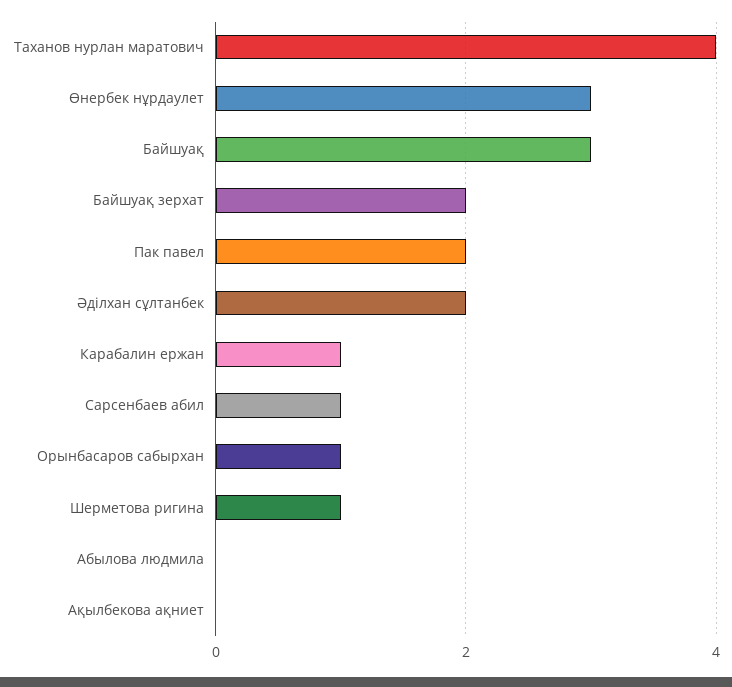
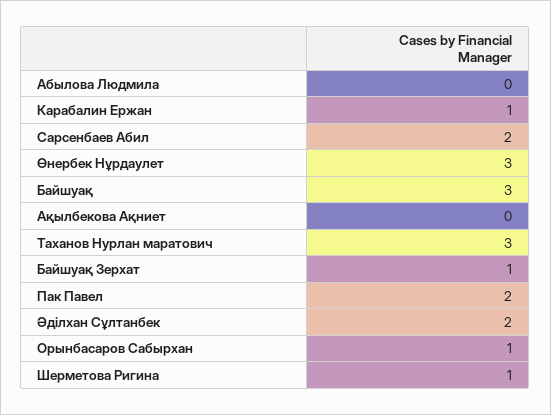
Таханов нурлан маратович: 4 -> 3
Байшуақ зерхат: 2 -> 1
Сарсенбаев абил: 1 -> 2

